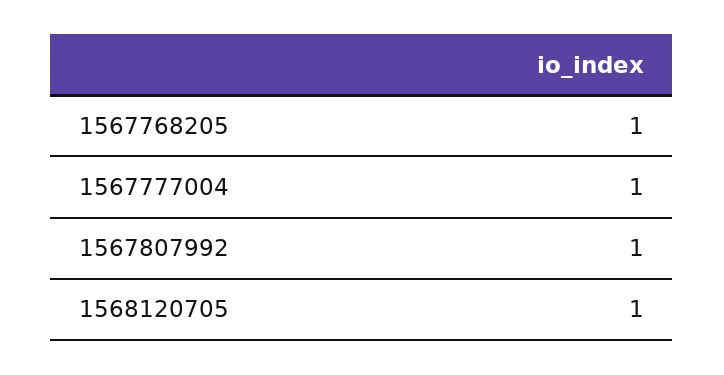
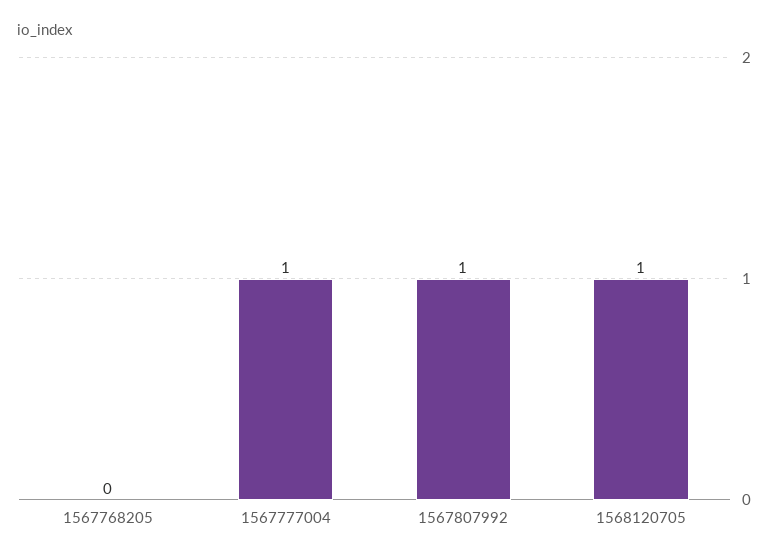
1567768205: 1 -> 0

